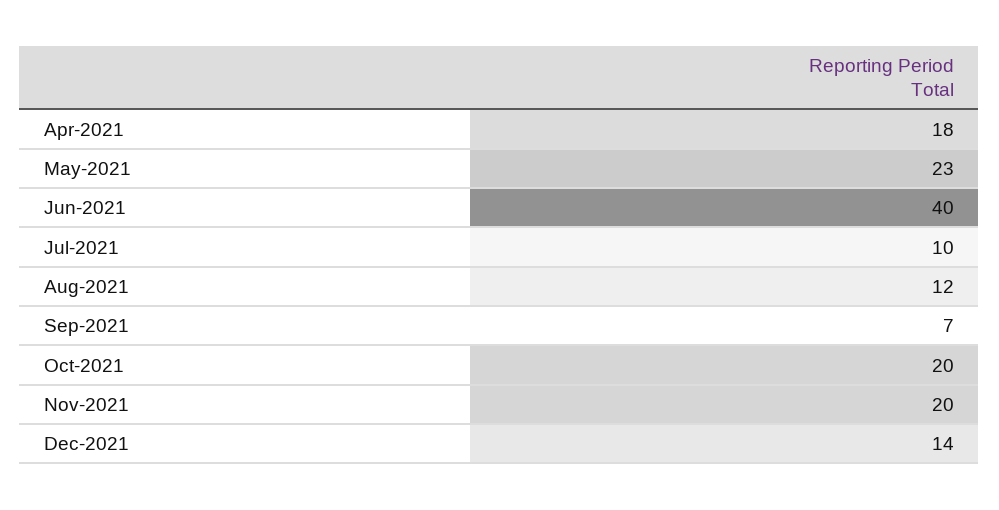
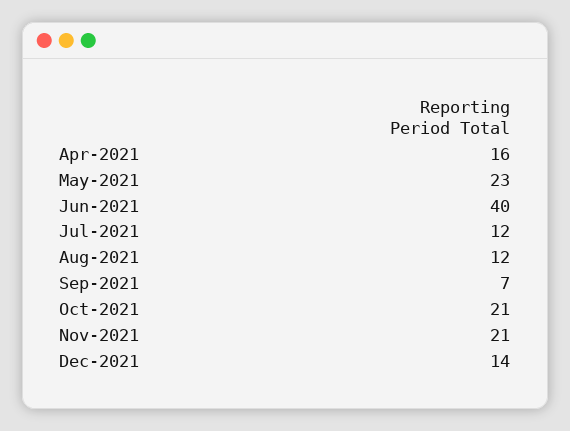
Apr-2021: 18 -> 16
Jul-2021: 10 -> 12
Oct-2021: 20 -> 21
Nov-2021: 20 -> 21

